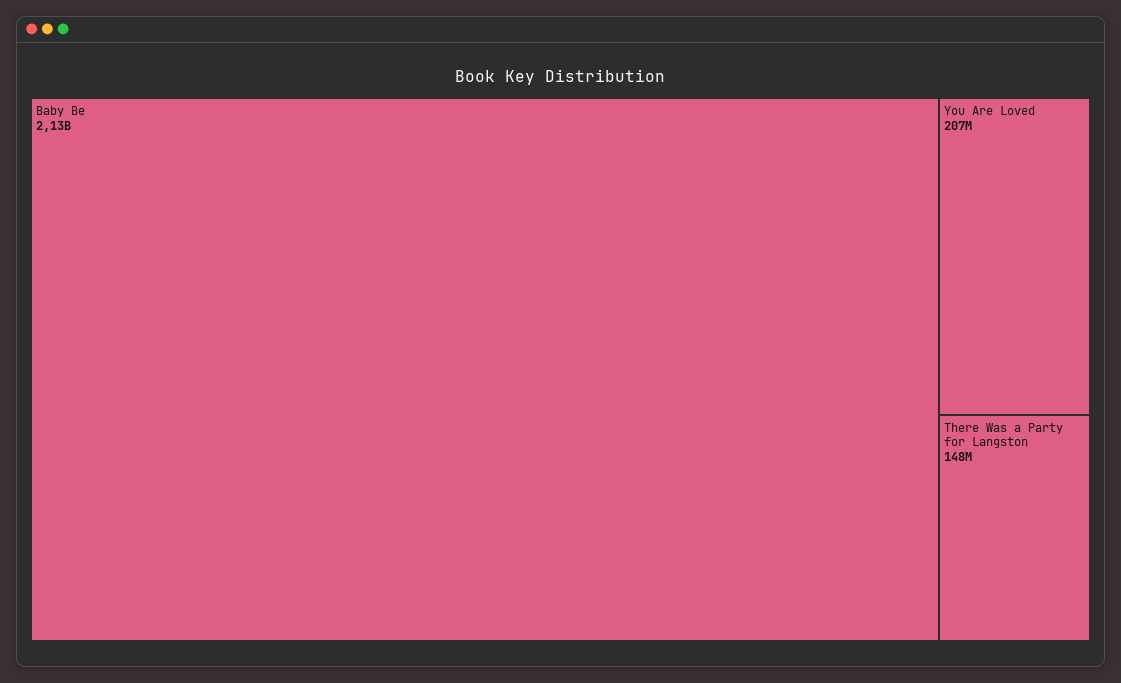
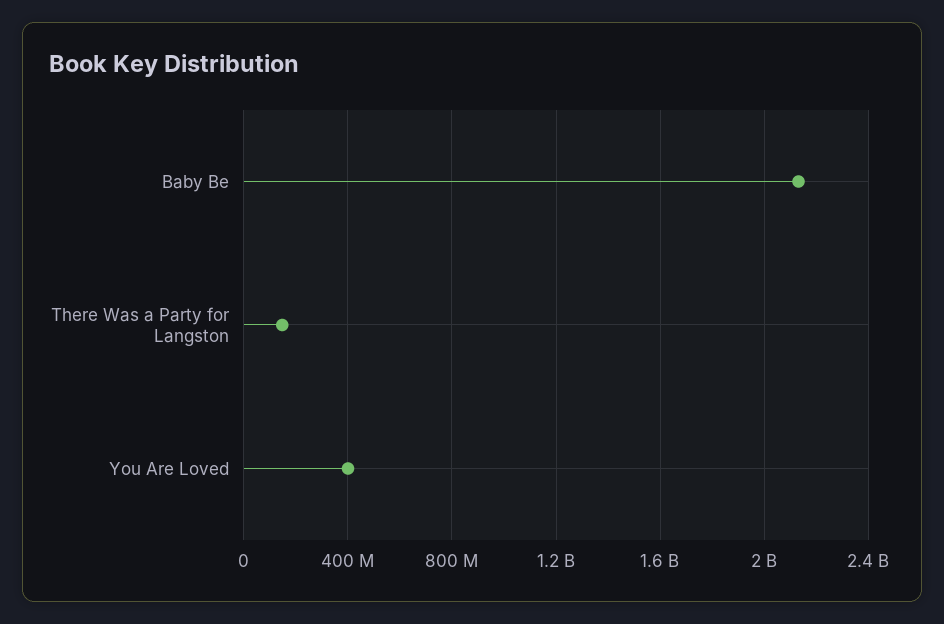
You Are Loved: 207000000 -> 400000000

